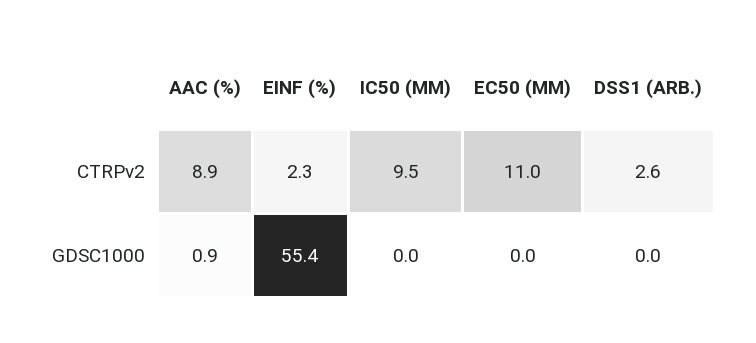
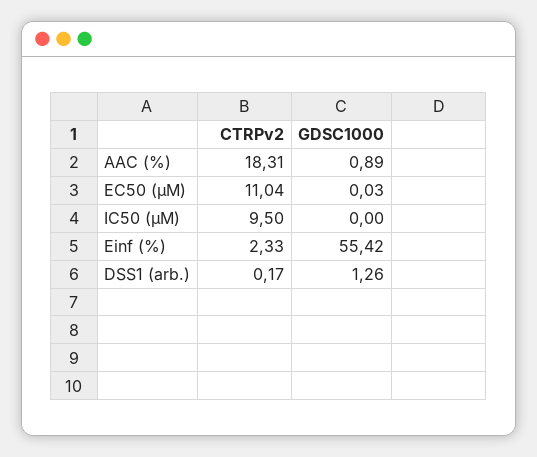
AAC (%), CTRPv2: 8.9 -> 18.31
DSS1 (ARB.), CTRPv2: 2.6 -> 0.17
DSS1 (ARB.), GDSC1000: 0 -> 1.26

